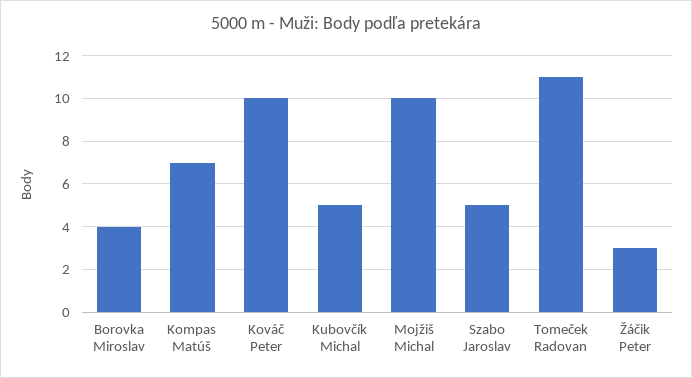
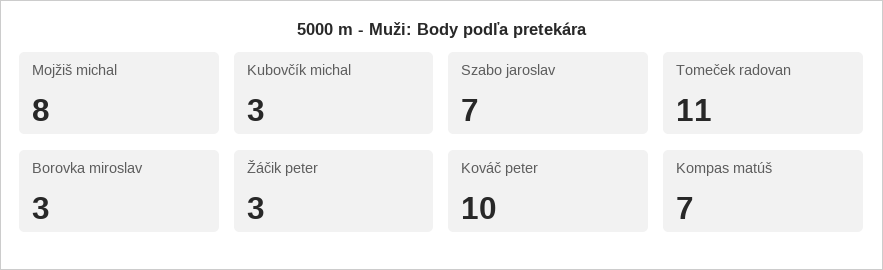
Borovka Miroslav: 4 -> 3
Kubovčík Michal: 5 -> 3
Mojžiš Michal: 10 -> 8
Szabo Jaroslav: 5 -> 7

